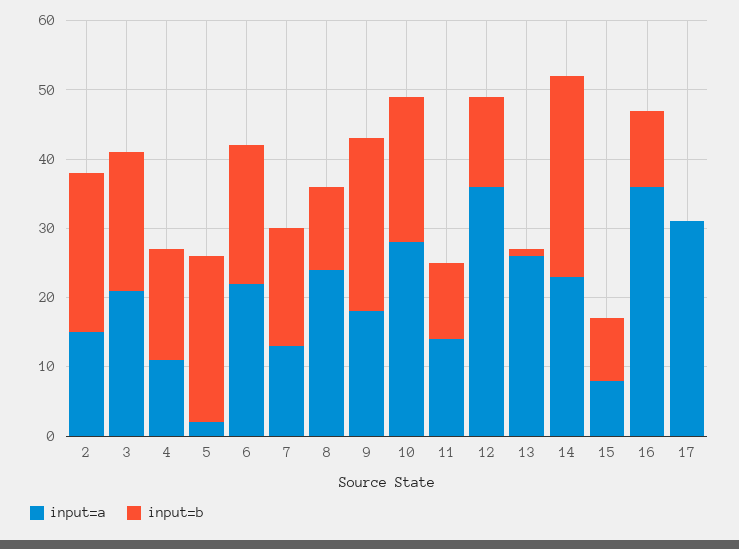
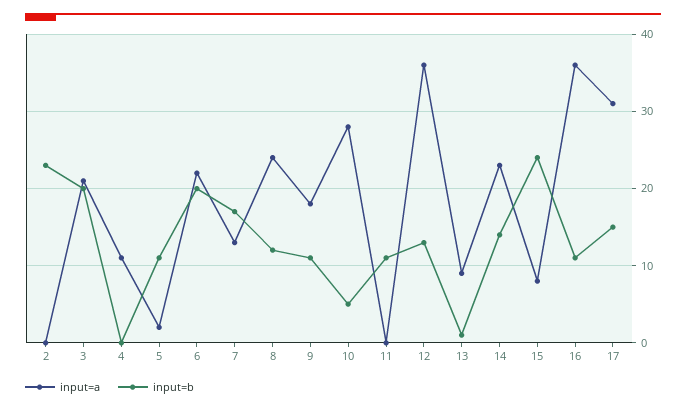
input=a, 2: 15 -> 0
input=b, 4: 15 -> 0
input=b, 5: 25 -> 11
input=b, 9: 25 -> 11
input=b, 10: 20 -> 5
input=a, 11: 15 -> 0
input=a, 13: 25 -> 9
input=b, 14: 30 -> 14
input=b, 15: 10 -> 24
input=b, 17: 0 -> 15

